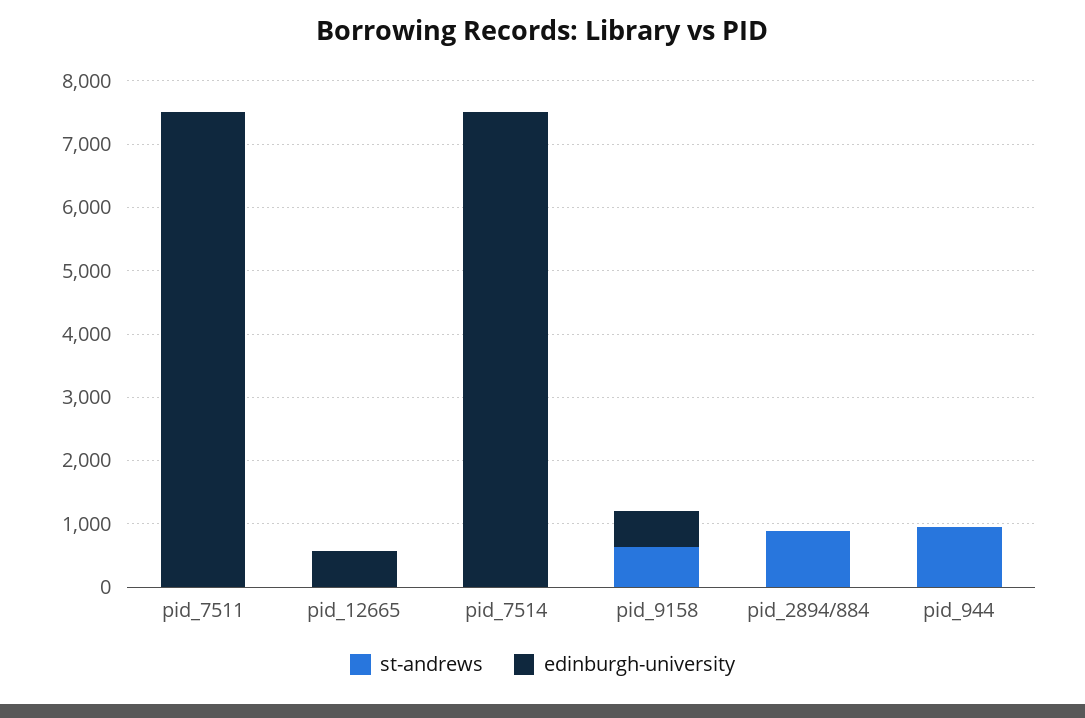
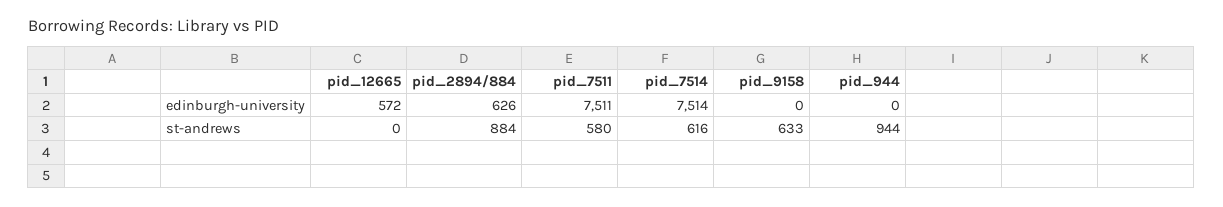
st-andrews, pid_7511: 0 -> 580
st-andrews, pid_7514: 0 -> 616
edinburgh-university, pid_9158: 600 -> 0
edinburgh-university, pid_2894/884: 0 -> 626

